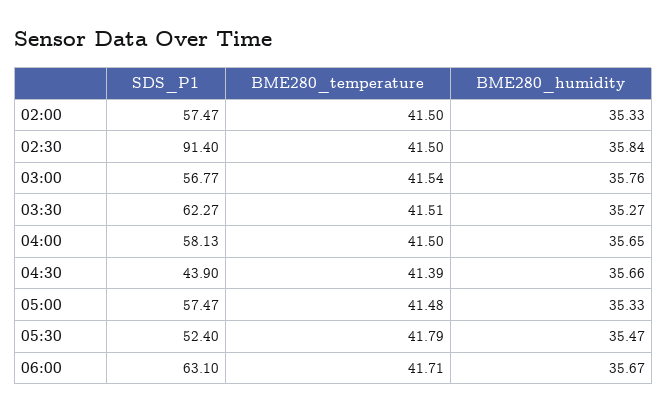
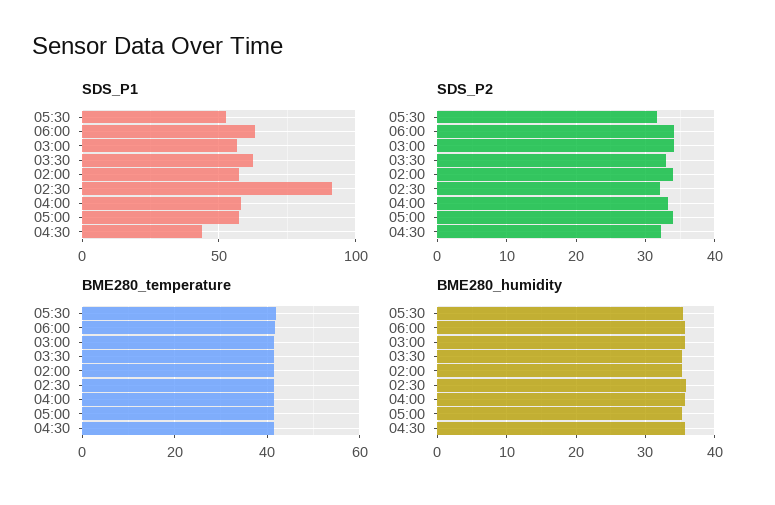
SDS_P2, 05:30: none -> 32
SDS_P2, 06:00: none -> 34
SDS_P2, 03:00: none -> 34
SDS_P2, 03:30: none -> 33
SDS_P2, 02:00: none -> 34
SDS_P2, 02:30: none -> 32
SDS_P2, 04:00: none -> 33
SDS_P2, 05:00: none -> 34
SDS_P2, 04:30: none -> 32

